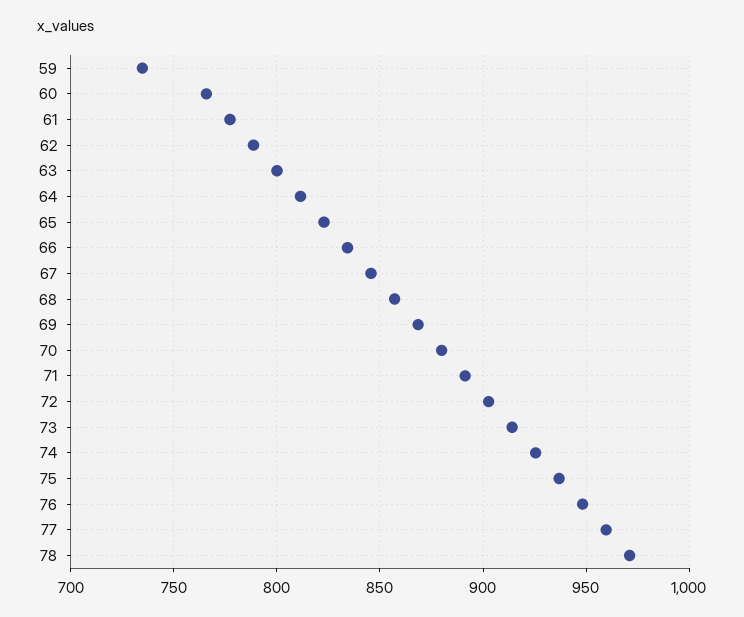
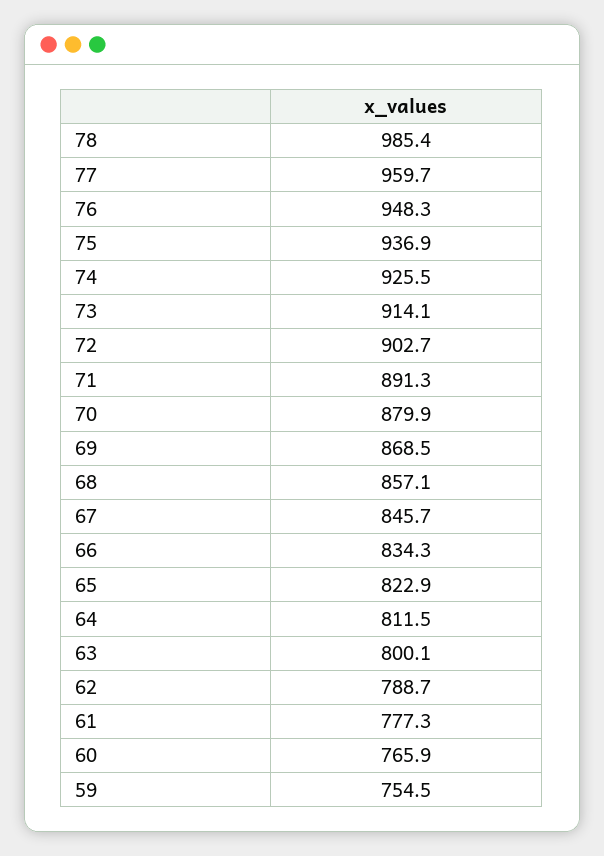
59: 735 -> 754.5
78: 970 -> 985.4

